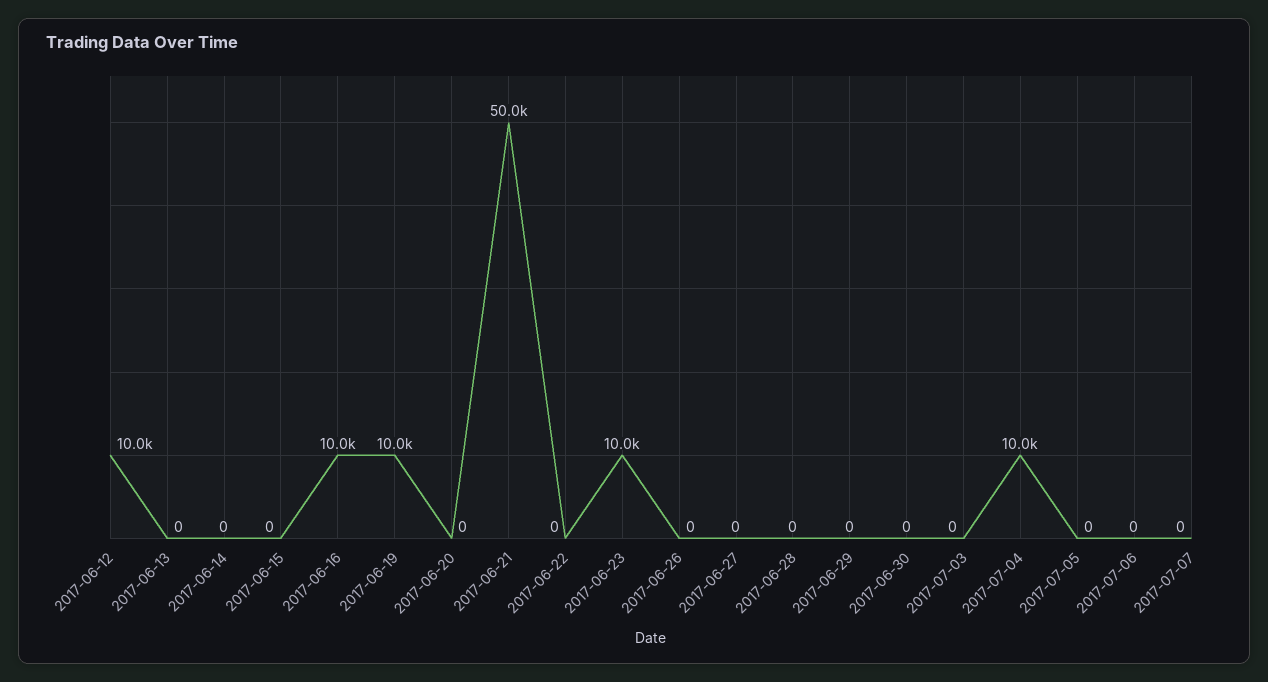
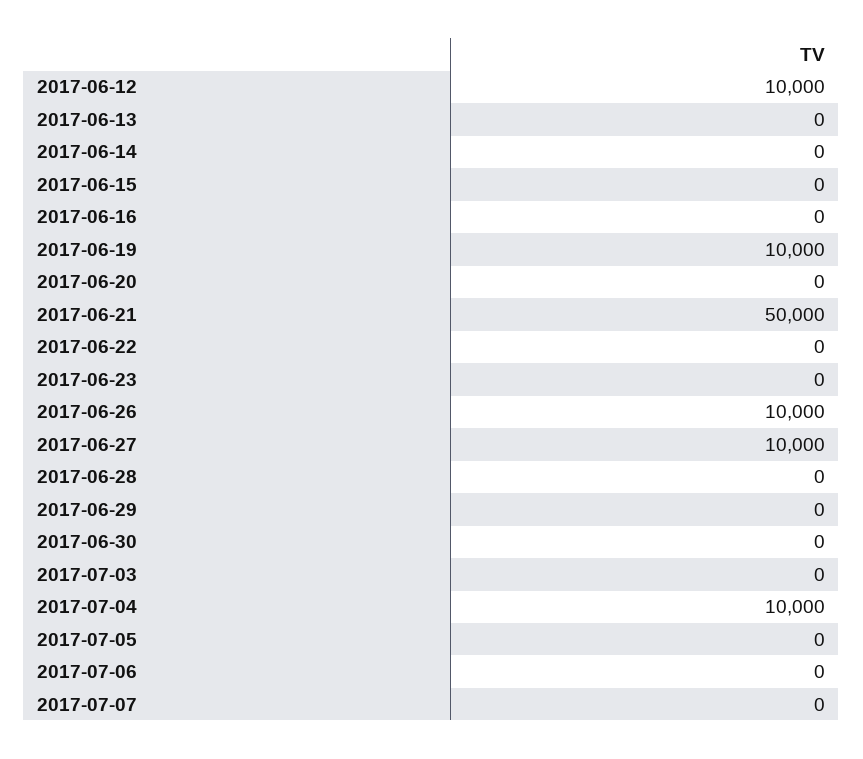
2017-06-16: 10000 -> 0
2017-06-23: 10000 -> 0
2017-06-26: 0 -> 10000
2017-06-27: 0 -> 10000

